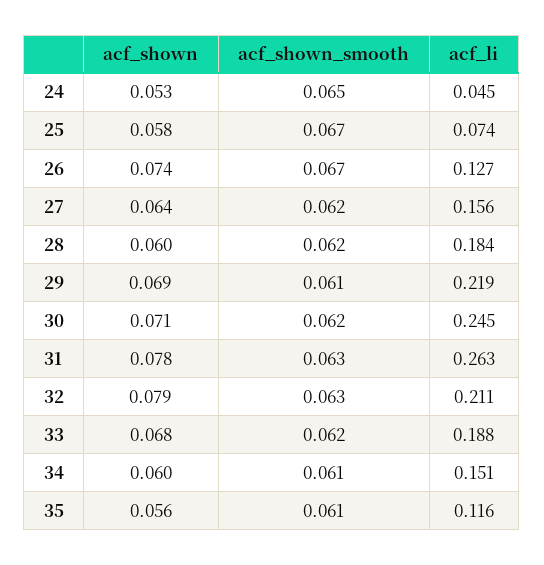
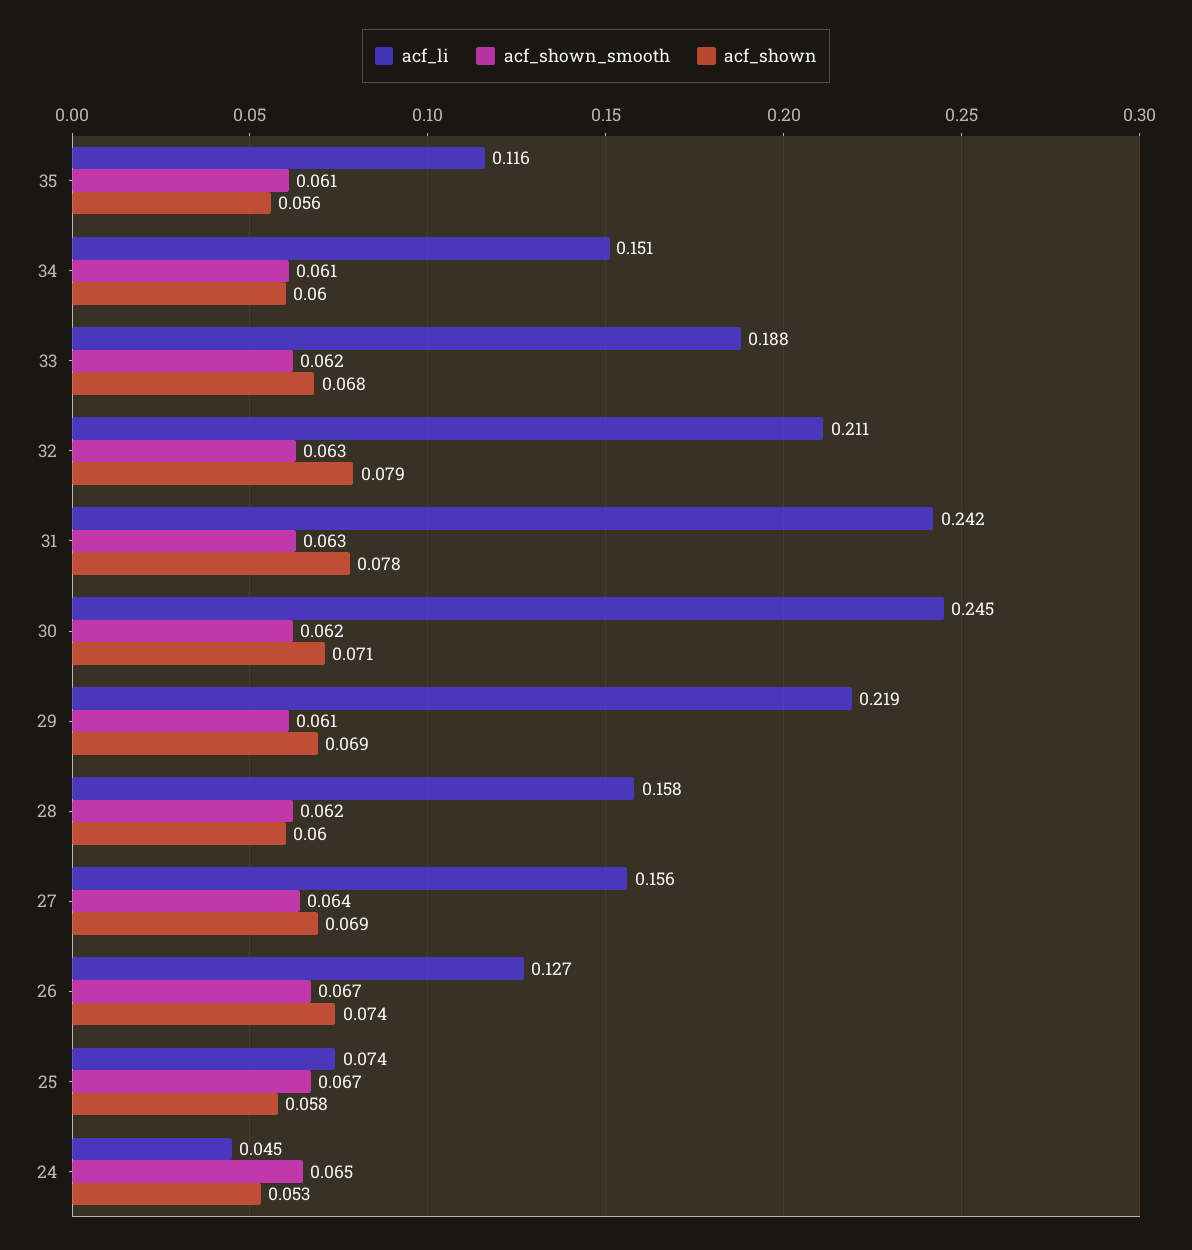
acf_shown, 27: 0.064 -> 0.069
acf_shown_smooth, 27: 0.062 -> 0.064
acf_li, 28: 0.184 -> 0.158
acf_li, 31: 0.263 -> 0.242

